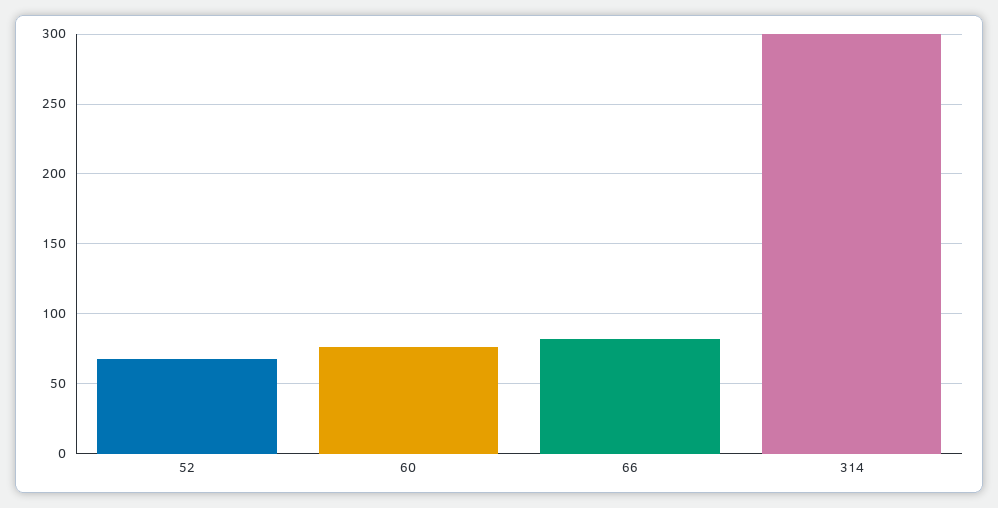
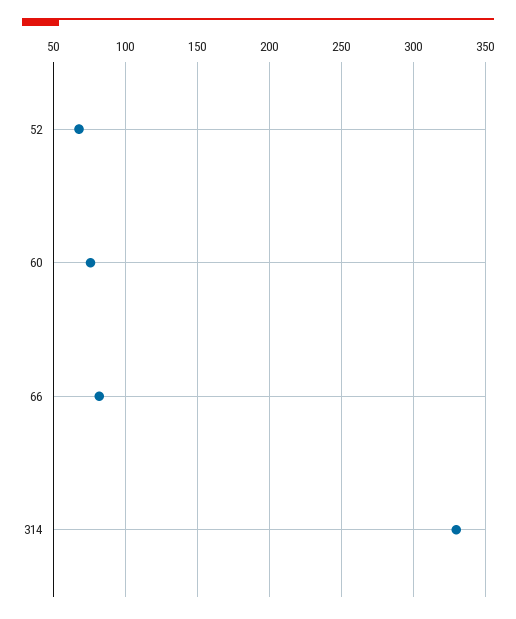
314: 300 -> 330

